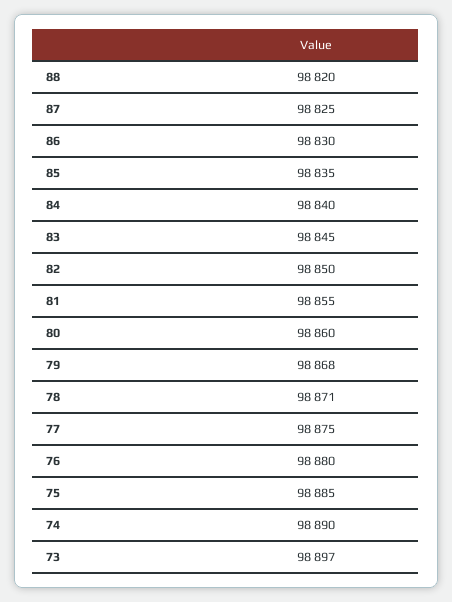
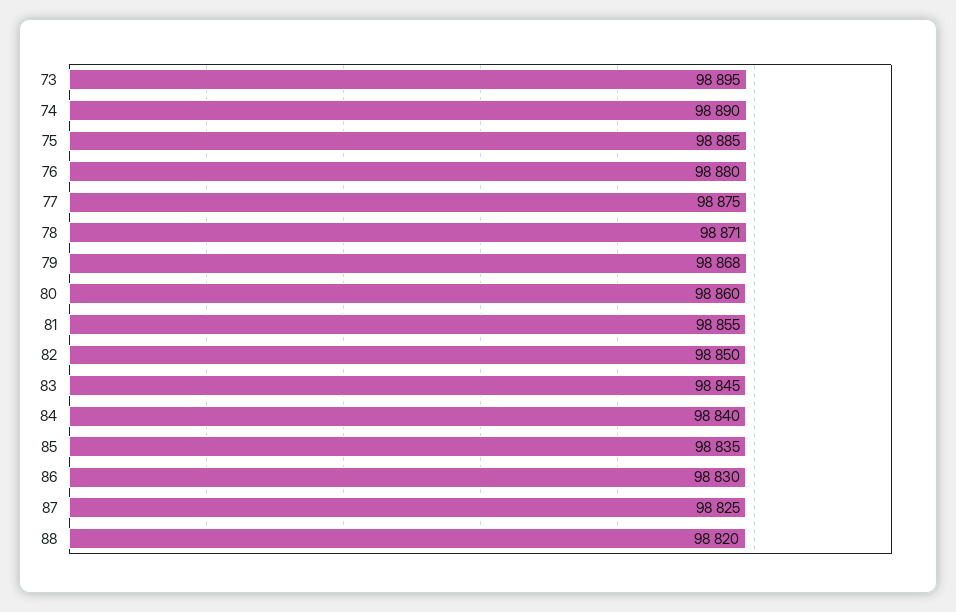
73: 98897 -> 98895

